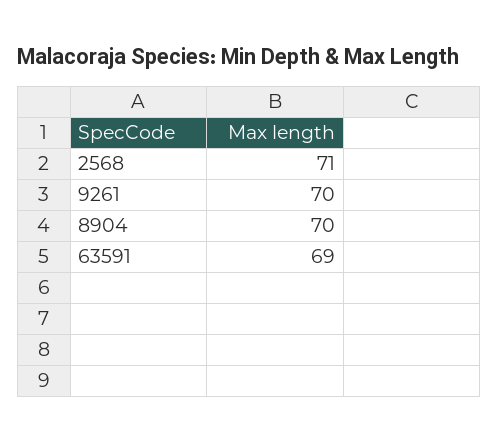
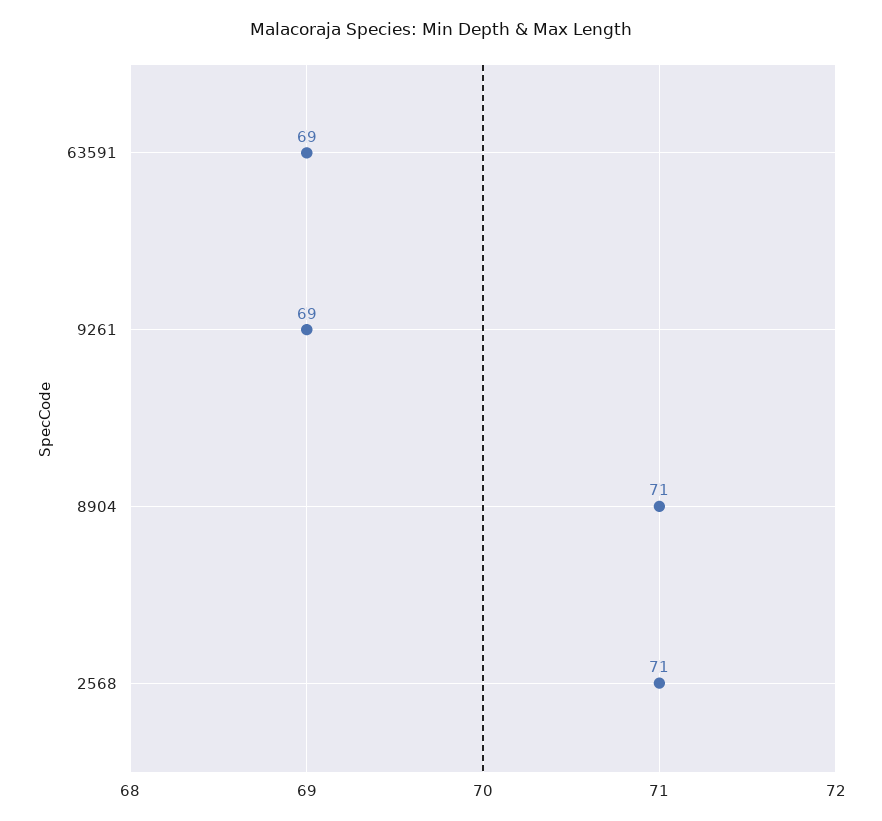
9261: 70 -> 69
8904: 70 -> 71

